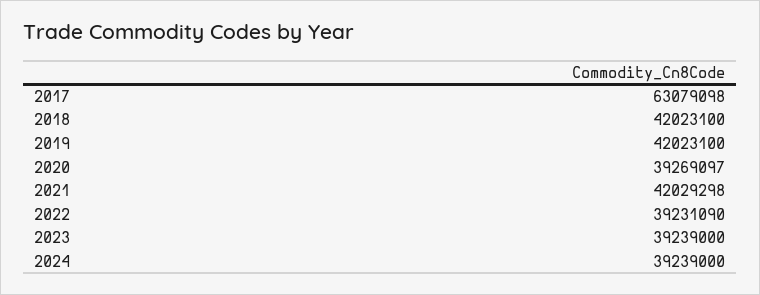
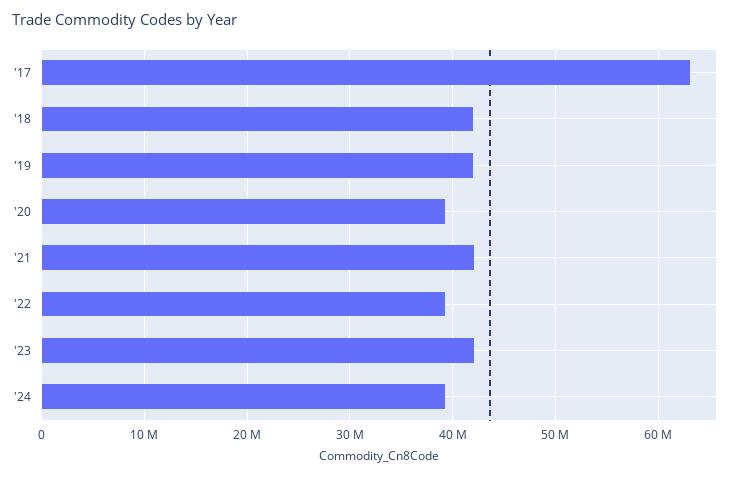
2023: 39239000 -> 42000000

